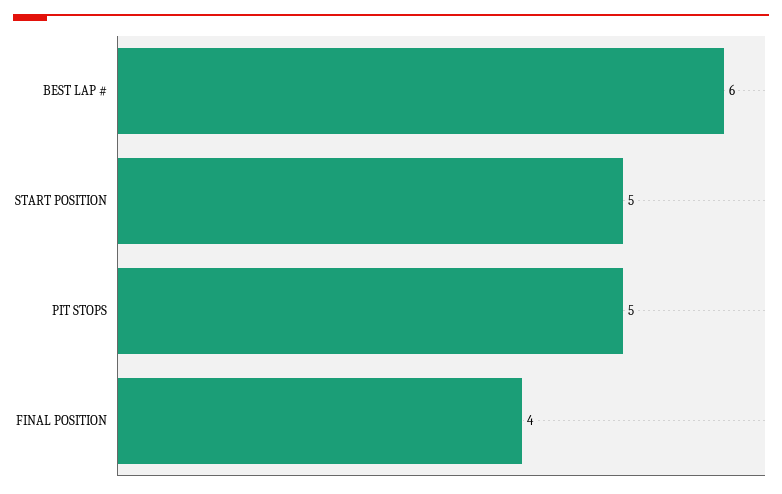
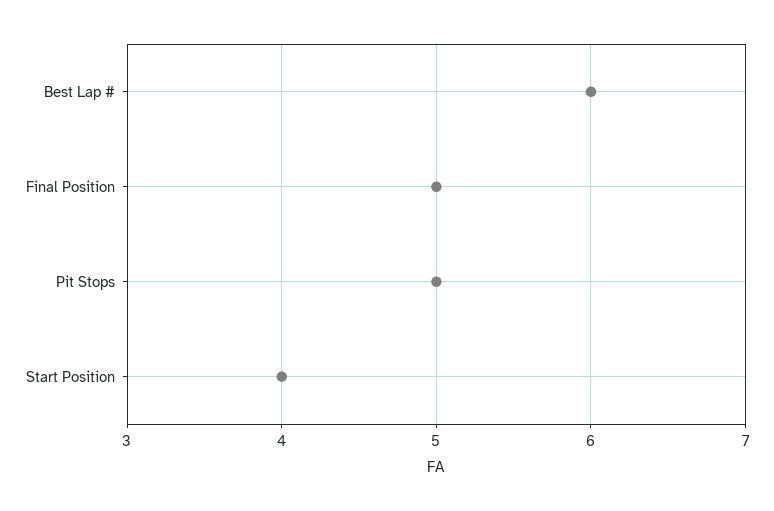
START POSITION: 5 -> 4
FINAL POSITION: 4 -> 5

